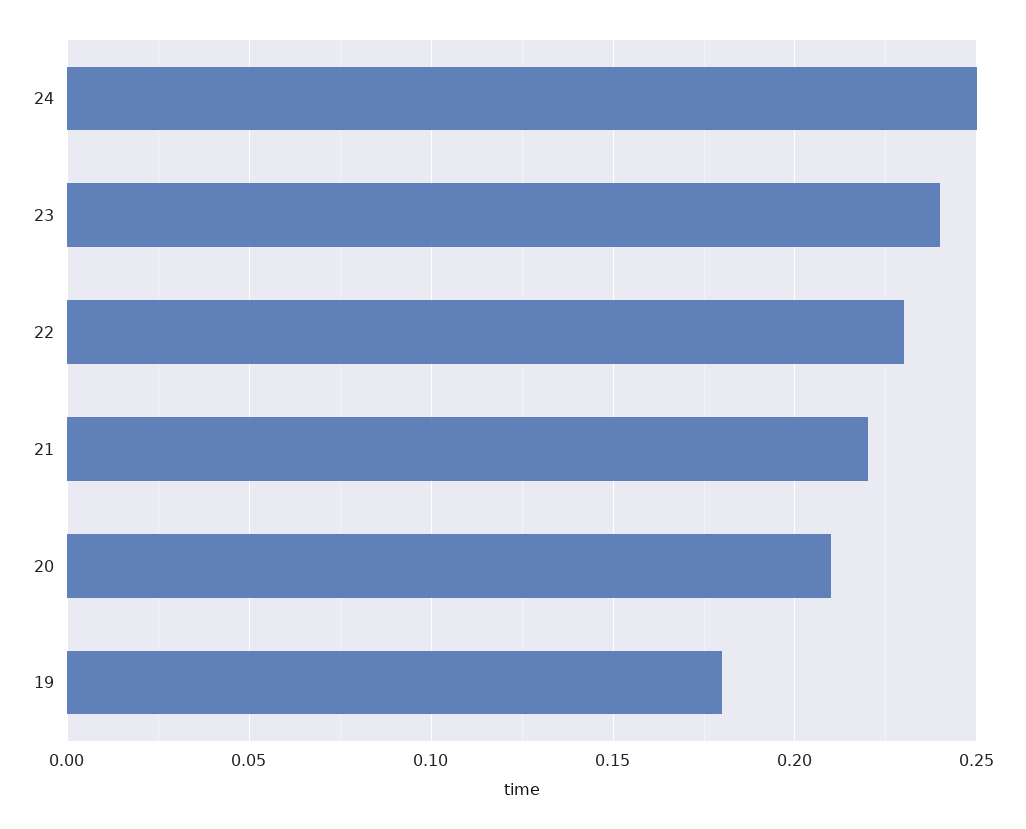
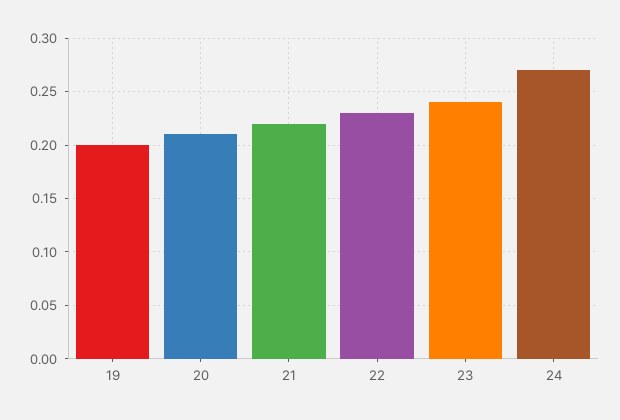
24: 0.25 -> 0.27
19: 0.18 -> 0.2

